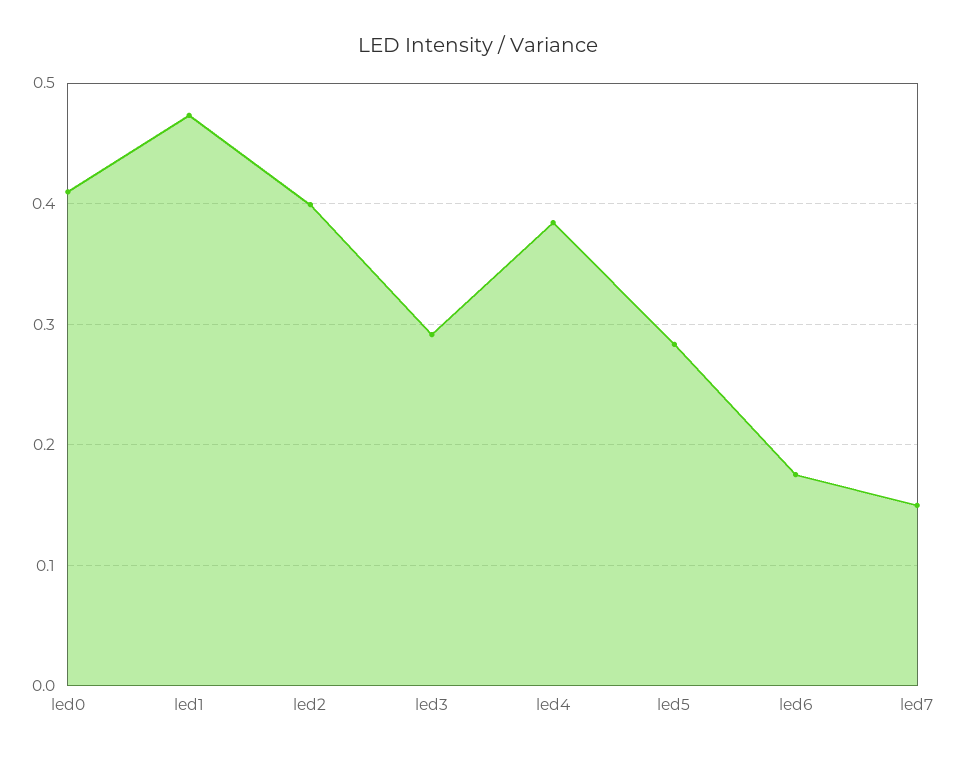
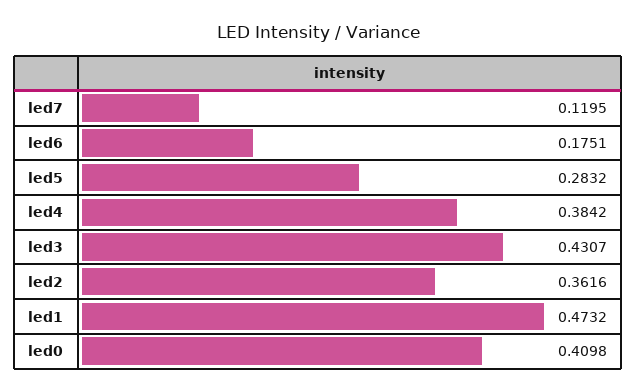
led2: 0.4 -> 0.3616
led3: 0.29 -> 0.4307
led7: 0.15 -> 0.1195

